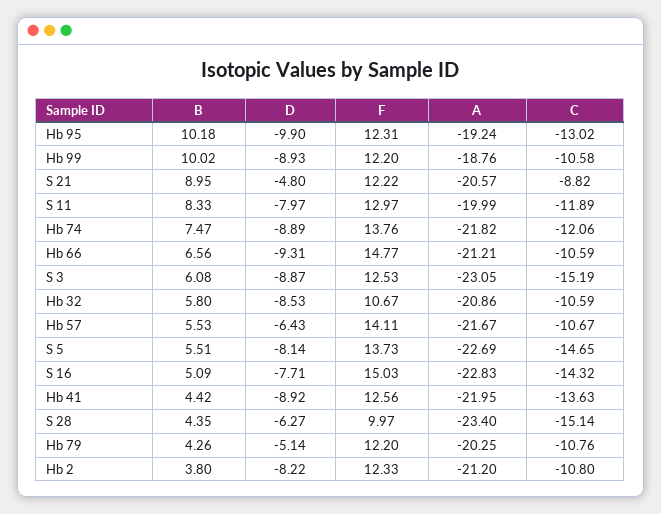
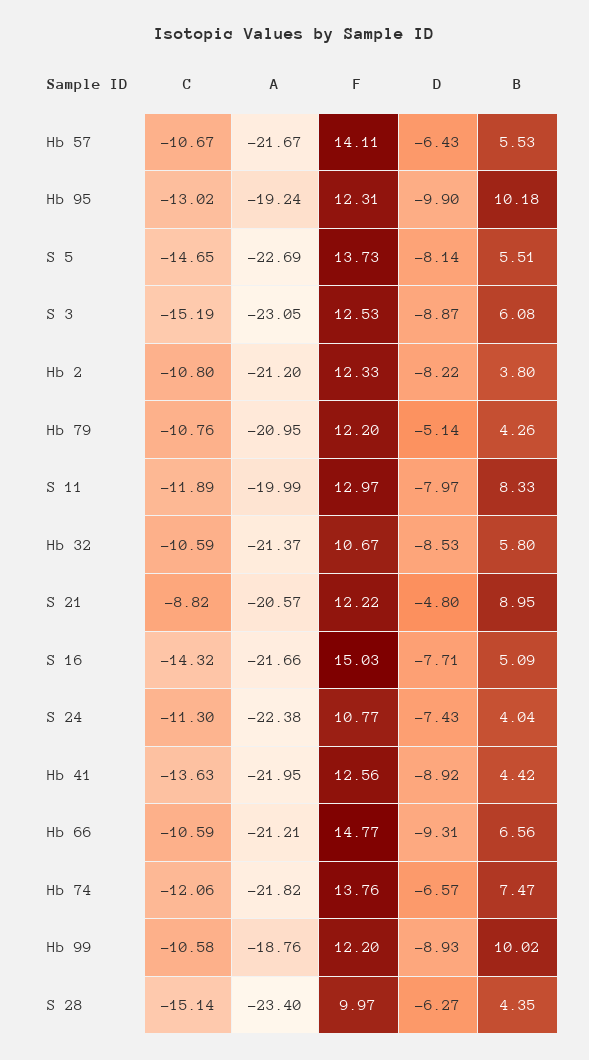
D, Hb 74: -8.89 -> -6.57
A, Hb 32: -20.86 -> -21.37
A, S 16: -22.83 -> -21.66
A, Hb 79: -20.25 -> -20.95
C, S 24: none -> -11.3
A, S 24: none -> -22.38
F, S 24: none -> 10.77
D, S 24: none -> -7.43
B, S 24: none -> 4.04

